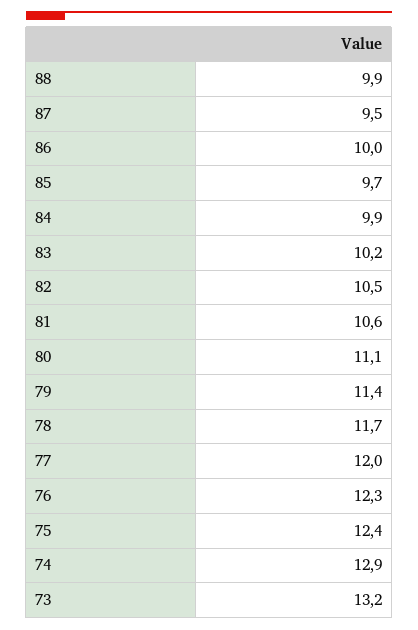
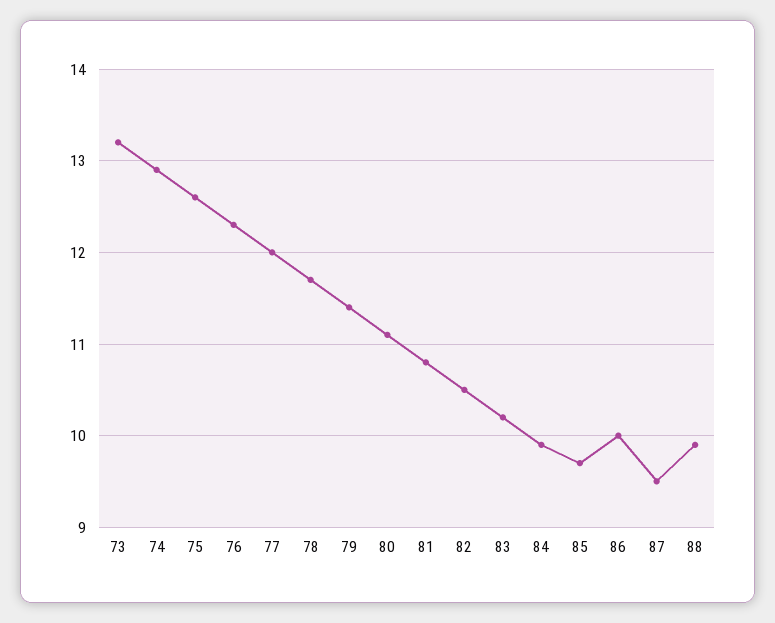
81: 10.6 -> 10.8
75: 12.4 -> 12.6

